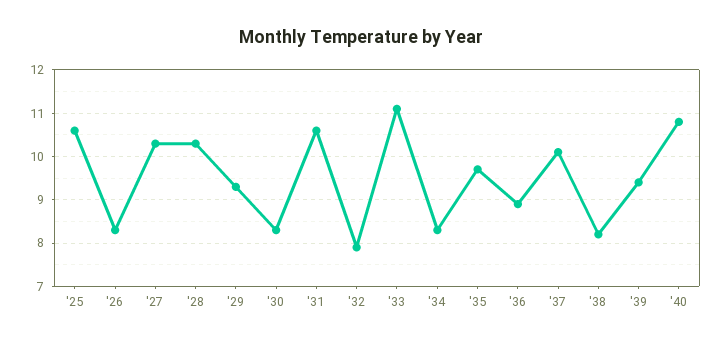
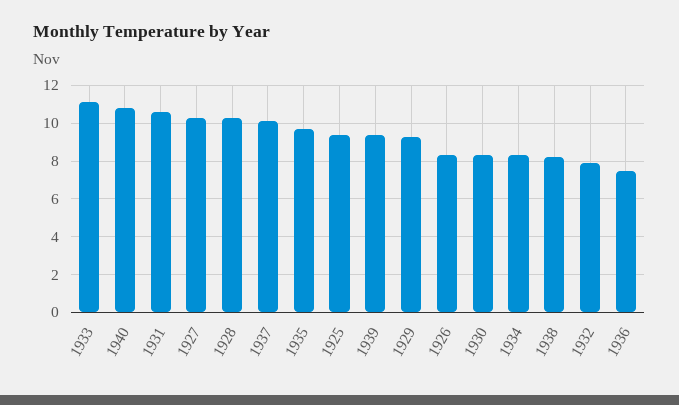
'25: 10.5 -> 9.5
'36: 9 -> 7.5

